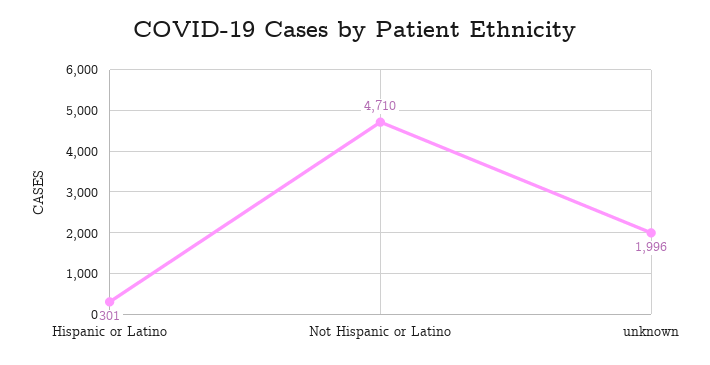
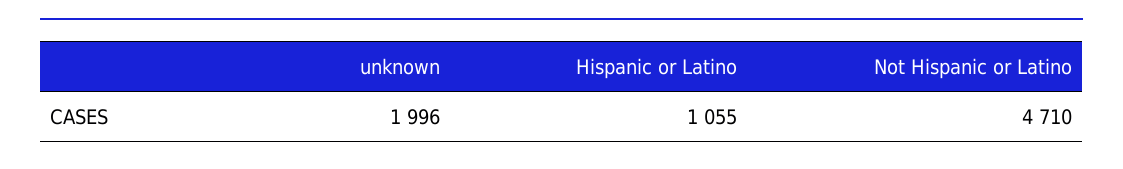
Hispanic or Latino: 301 -> 1055

